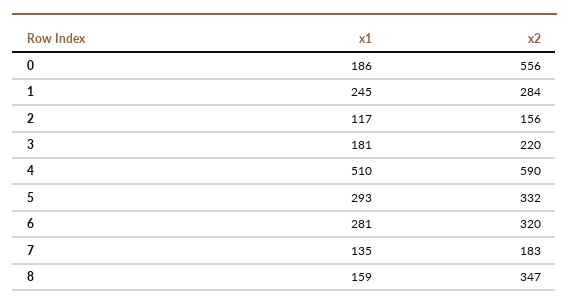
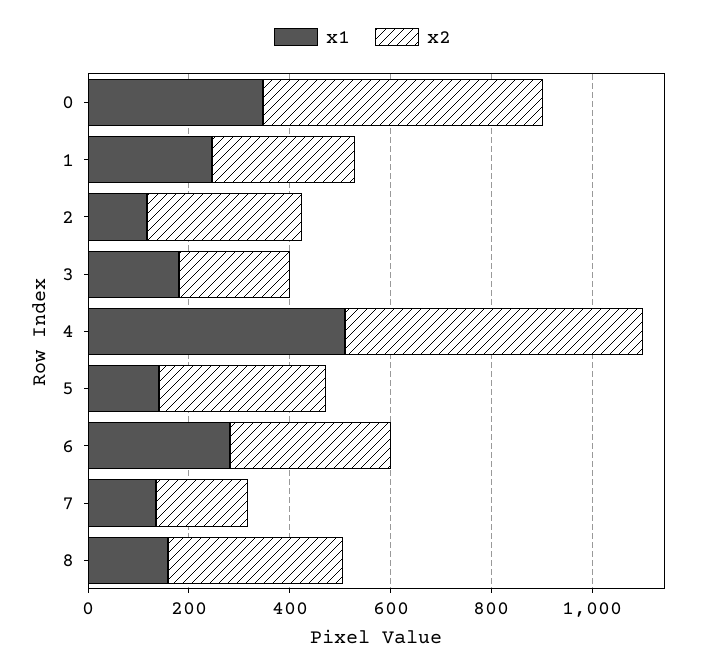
x1, 0: 186 -> 350
x2, 2: 156 -> 300
x1, 5: 293 -> 150

